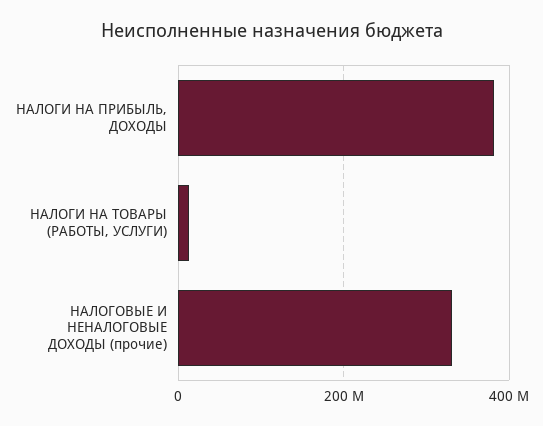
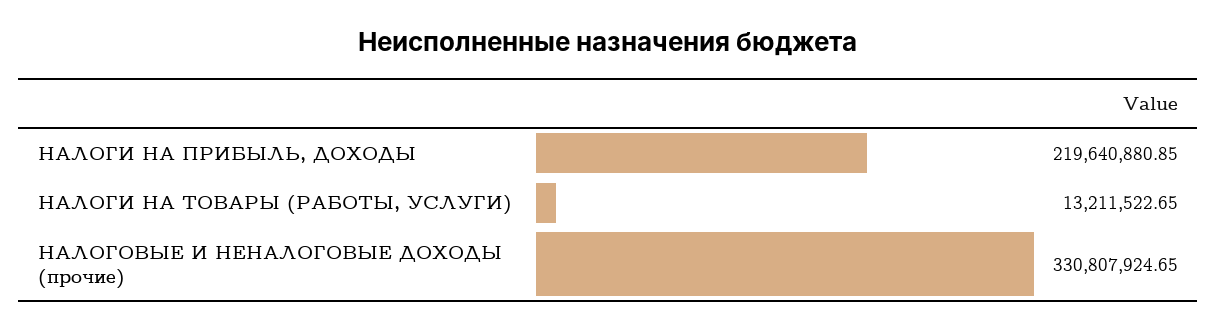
НАЛОГИ НА ПРИБЫЛЬ, ДОХОДЫ: 380000000 -> 219640880.85

